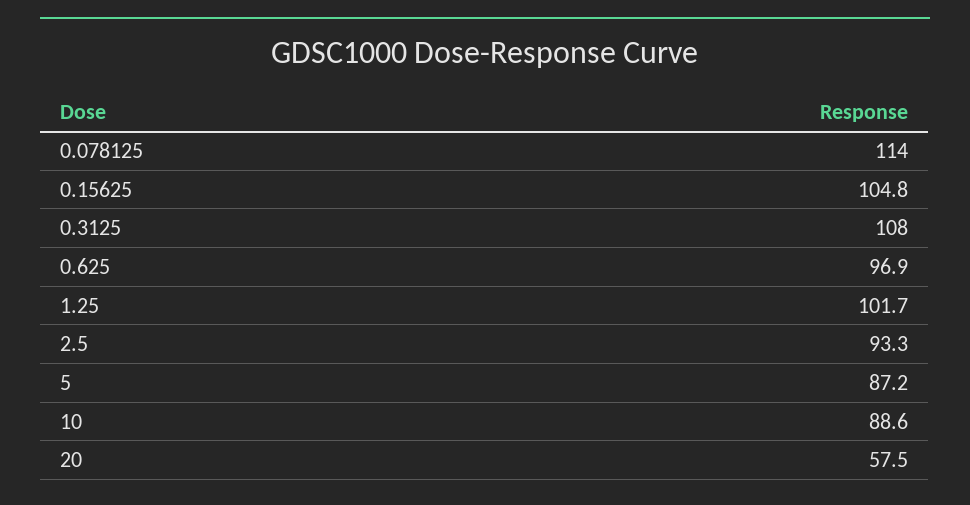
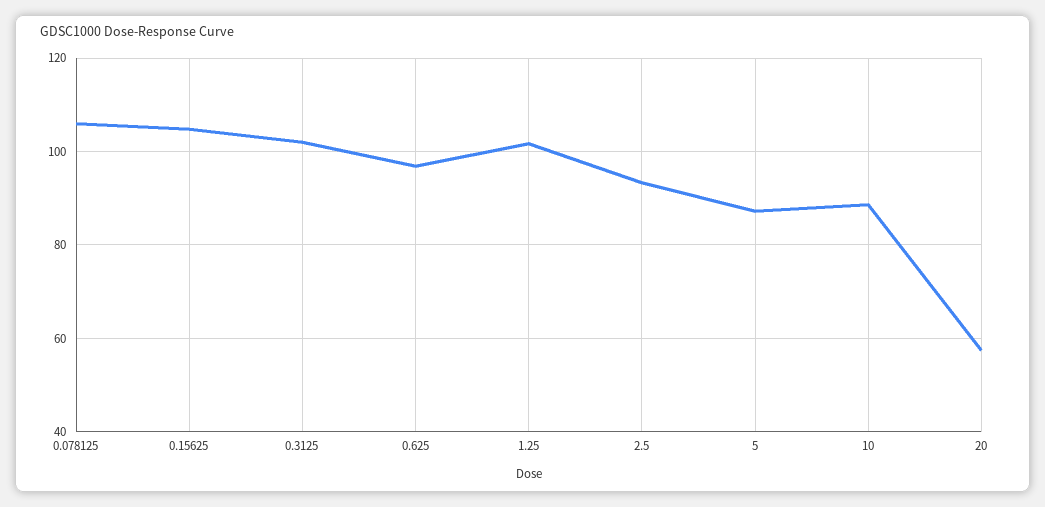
0.078125: 114 -> 106
0.3125: 108 -> 102

